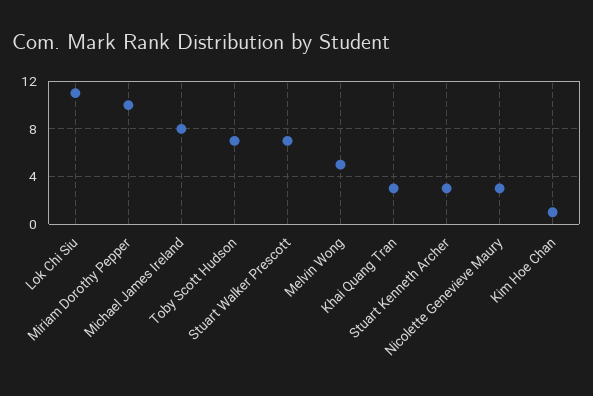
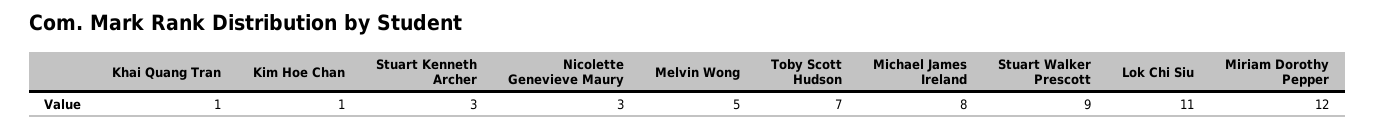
Miriam Dorothy Pepper: 10 -> 12
Stuart Walker Prescott: 7 -> 9
Khai Quang Tran: 3 -> 1

